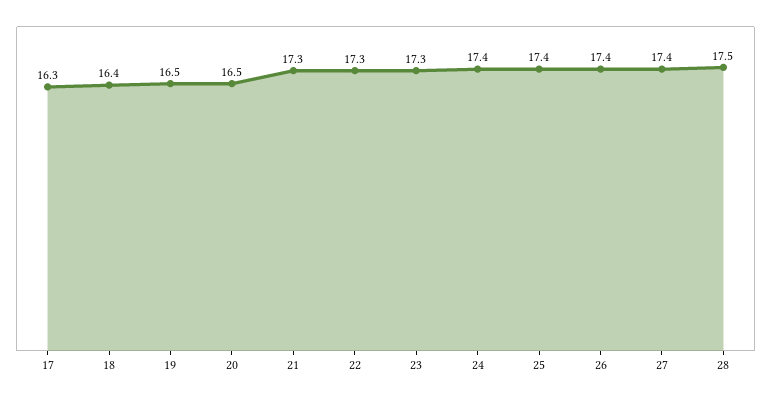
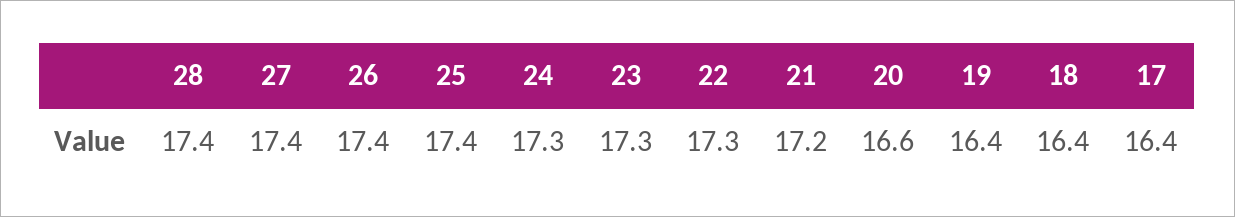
17: 16.3 -> 16.4
19: 16.5 -> 16.4
20: 16.5 -> 16.6
21: 17.3 -> 17.2
24: 17.4 -> 17.3
28: 17.5 -> 17.4

